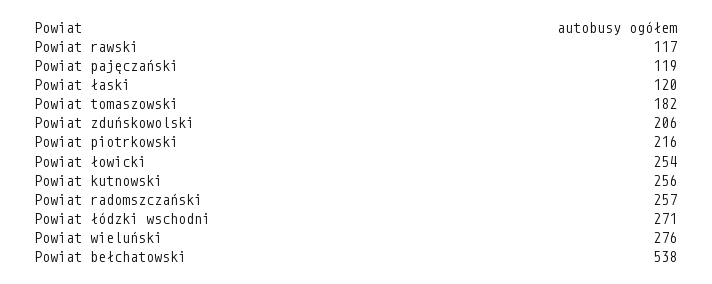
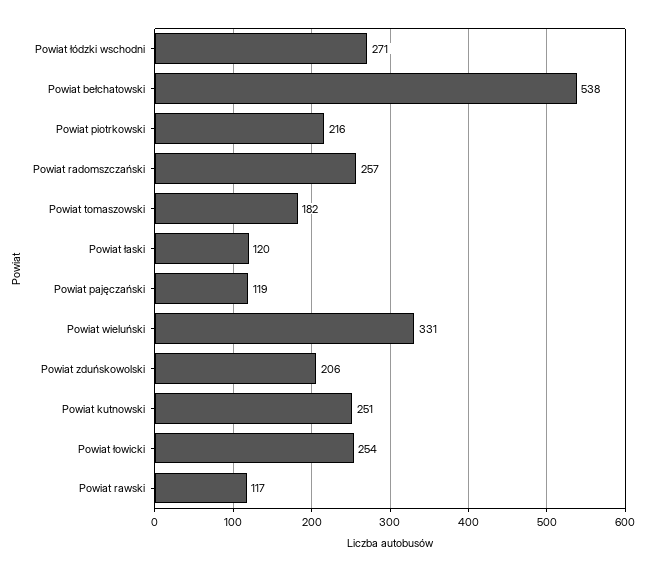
Powiat kutnowski: 256 -> 251
Powiat wieluński: 276 -> 331

